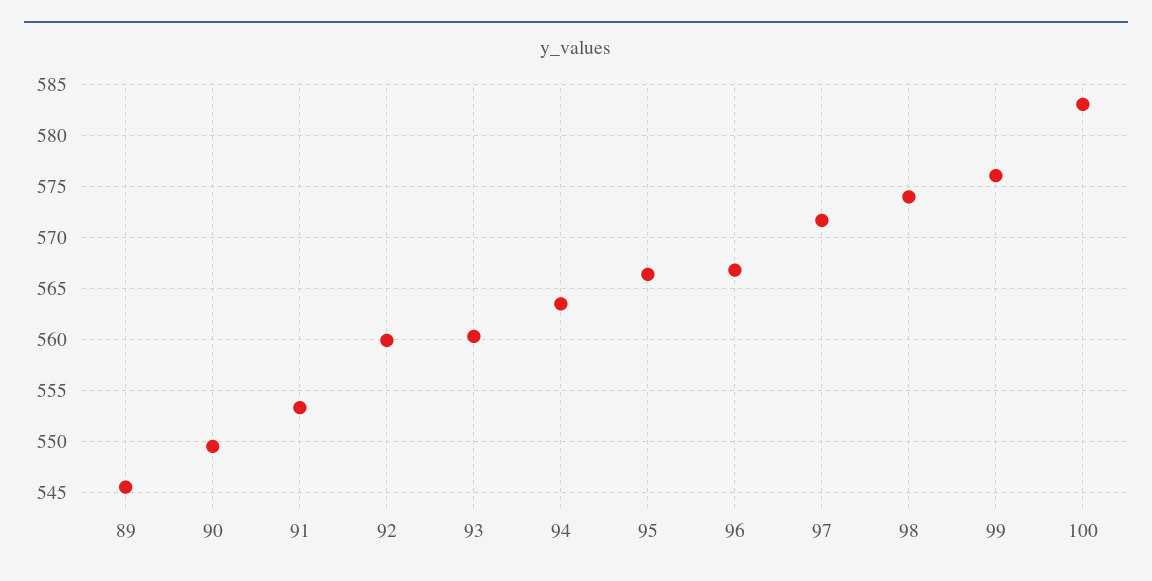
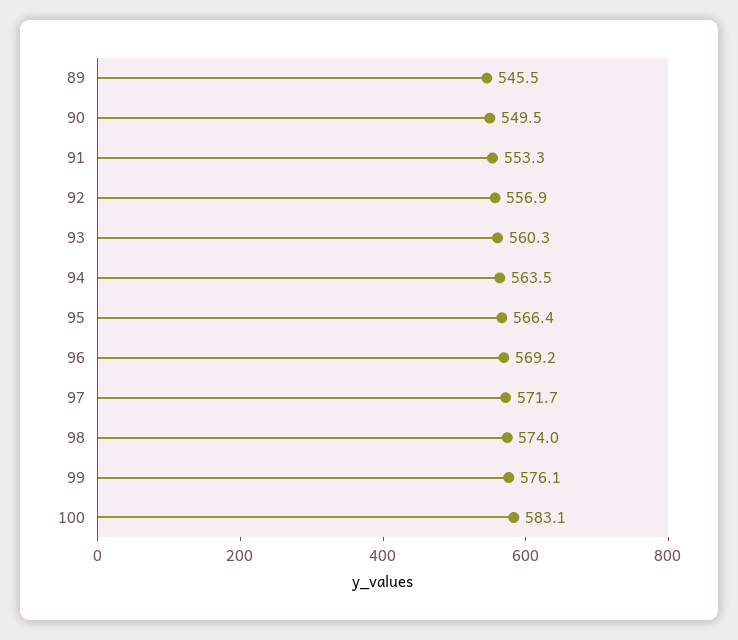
92: 560 -> 556.9
96: 567 -> 569.2

